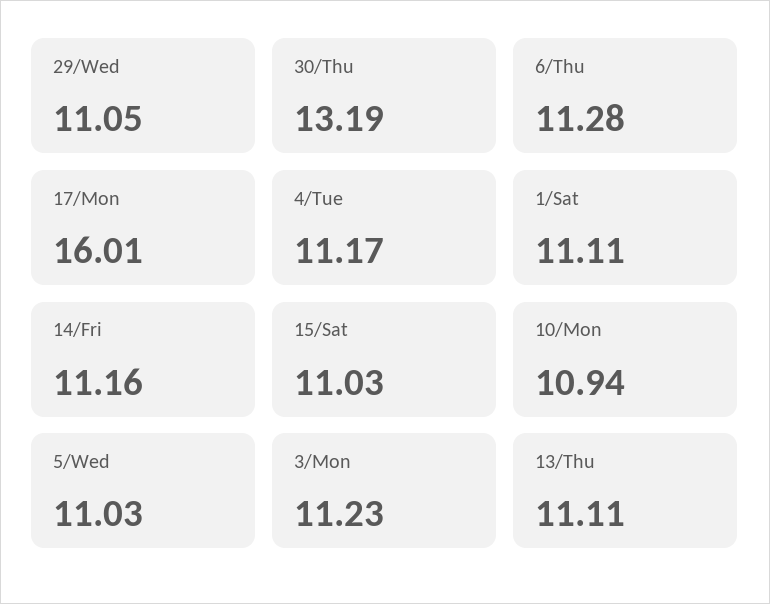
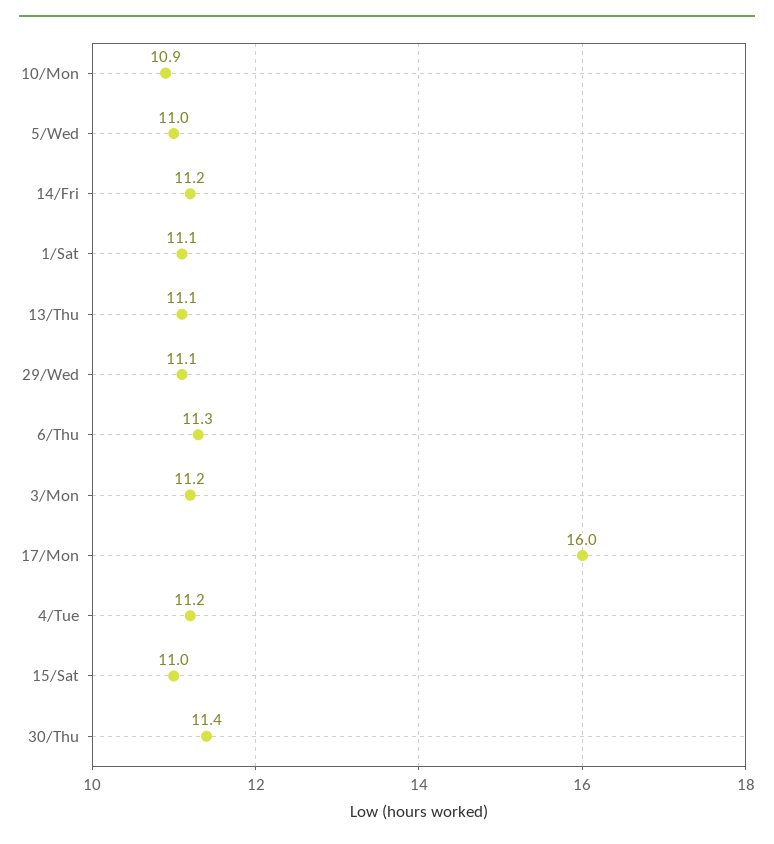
30/Thu: 13.19 -> 11.4

